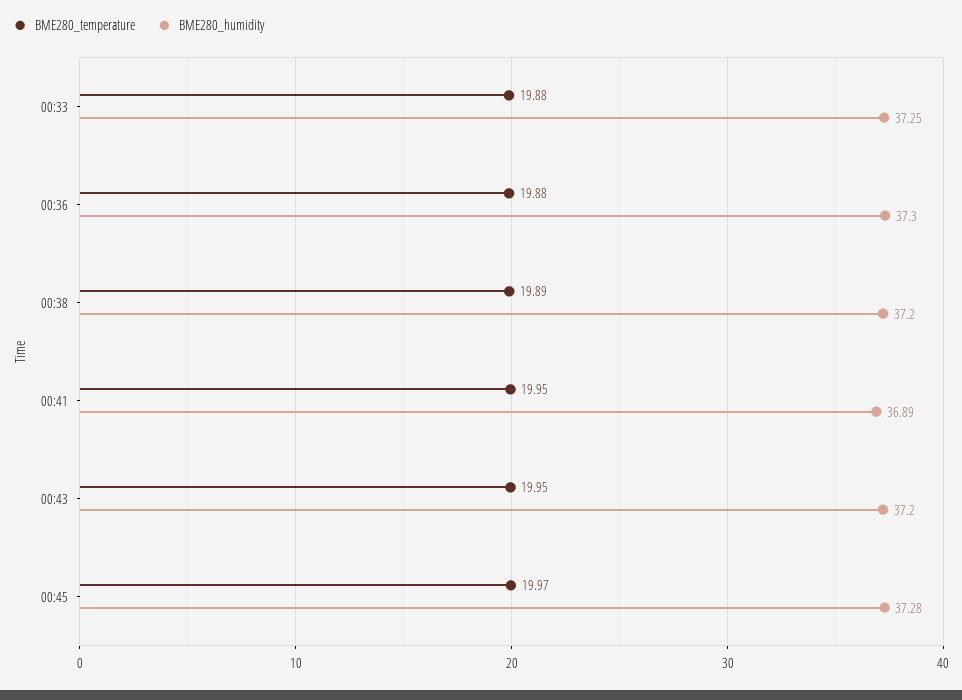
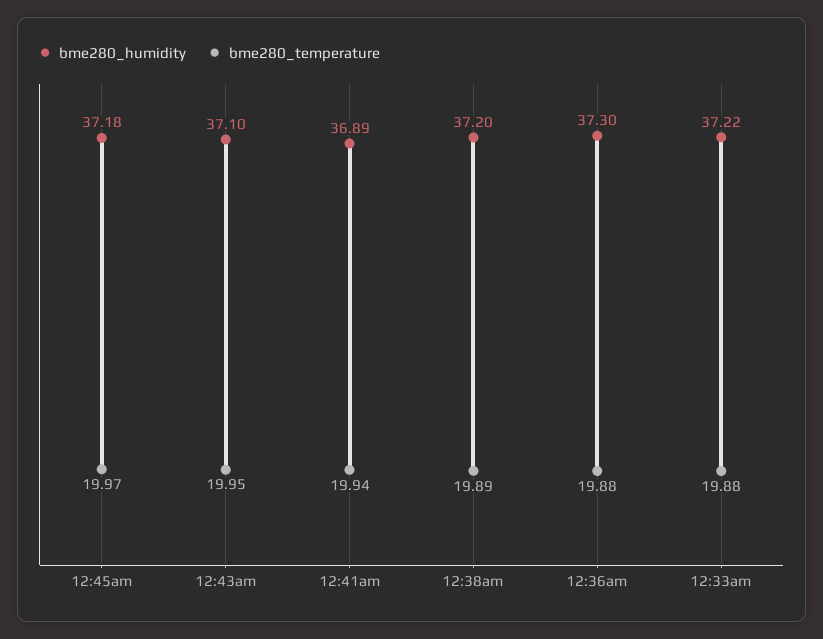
BME280_humidity, 00:33: 37.25 -> 37.22
BME280_temperature, 00:41: 19.95 -> 19.94
BME280_humidity, 00:43: 37.2 -> 37.1
BME280_humidity, 00:45: 37.28 -> 37.18

